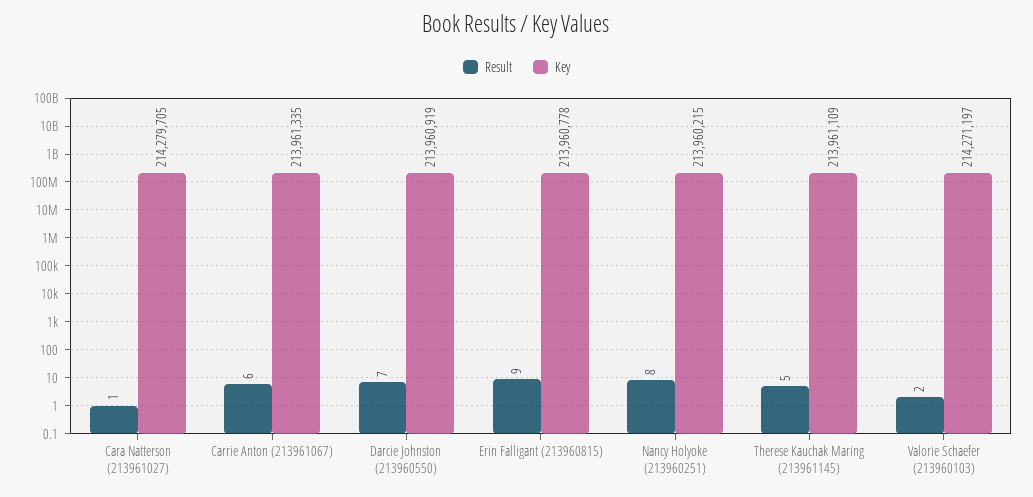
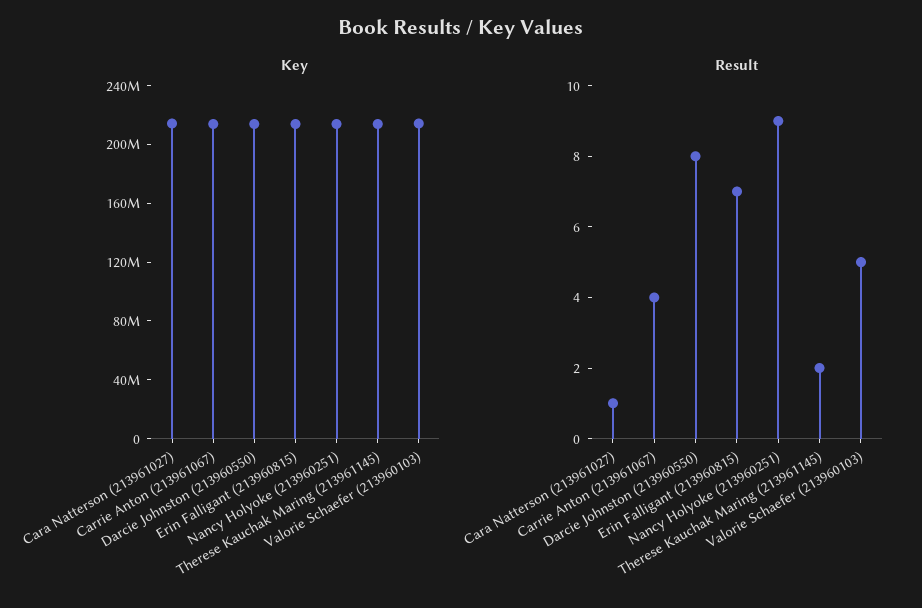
Result, Carrie Anton (213961067): 6 -> 4
Result, Darcie Johnston (213960550): 7 -> 8
Result, Erin Falligant (213960815): 9 -> 7
Result, Nancy Holyoke (213960251): 8 -> 9
Result, Therese Kauchak Maring (213961145): 5 -> 2
Result, Valorie Schaefer (213960103): 2 -> 5

